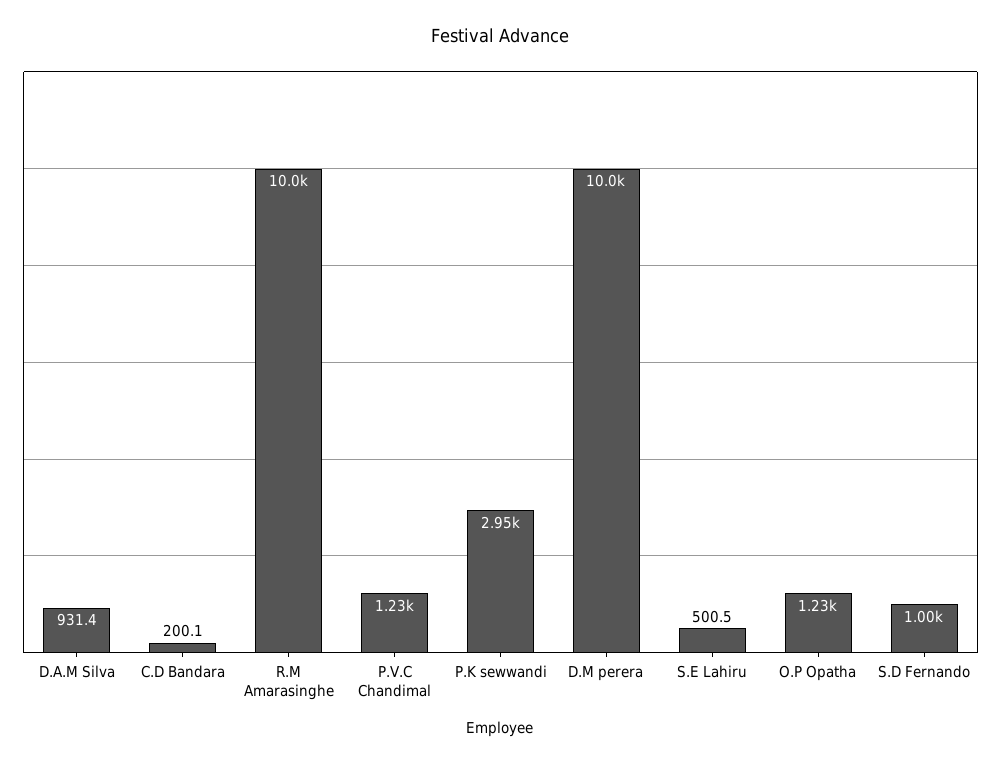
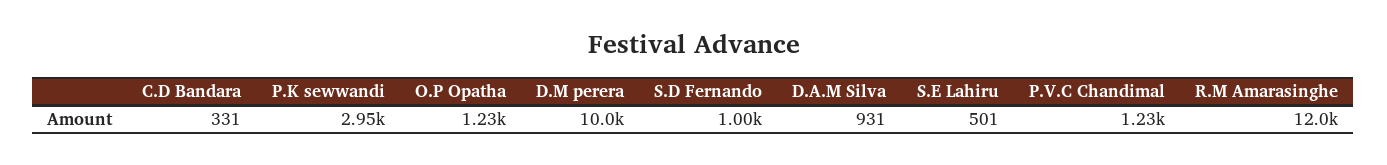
C.D Bandara: 200.1 -> 331
R.M Amarasinghe: 10000 -> 12000

